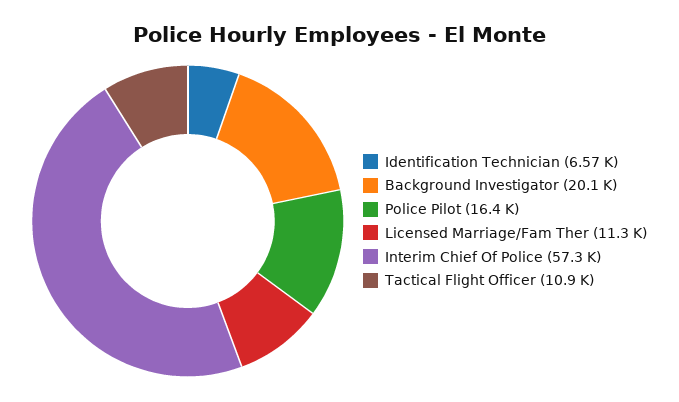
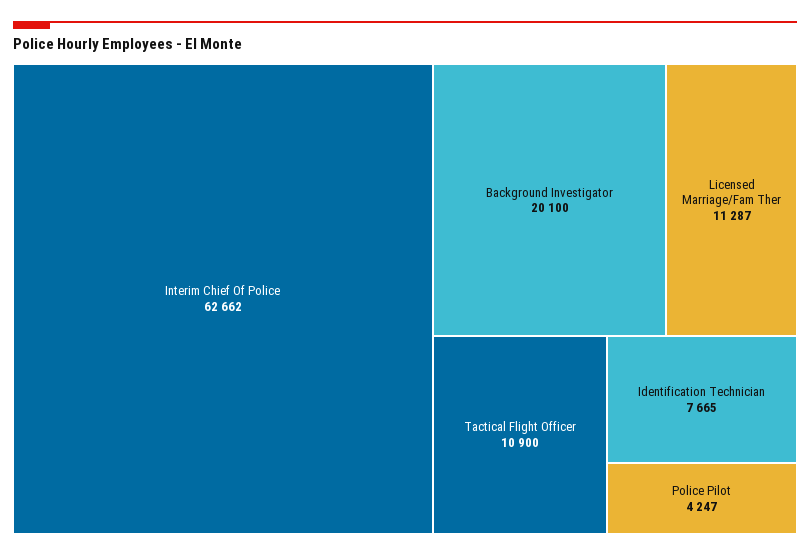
Identification Technician: 6570 -> 7665
Police Pilot: 16400 -> 4247
Interim Chief Of Police: 57300 -> 62662

